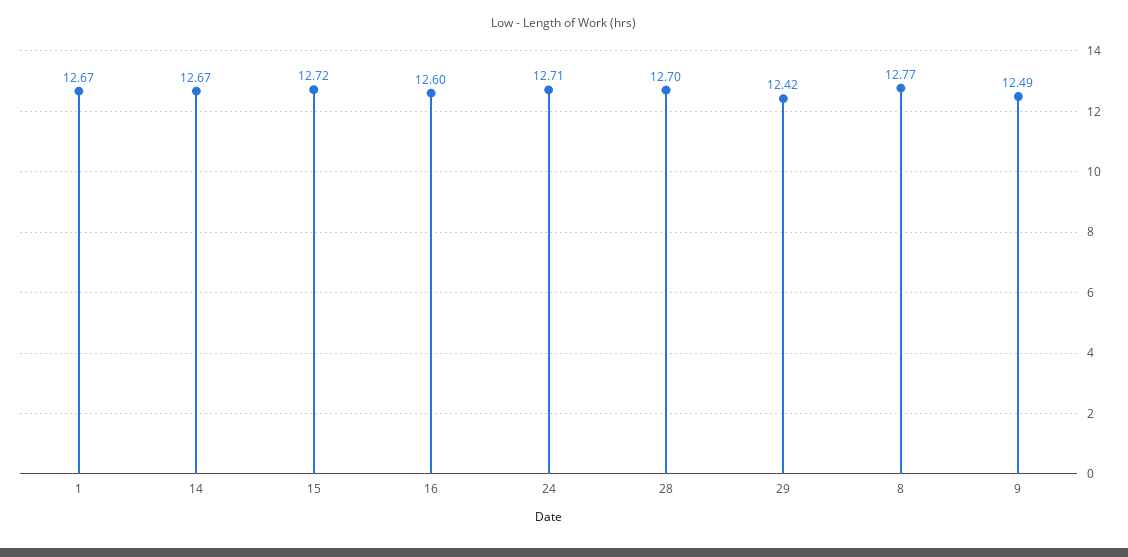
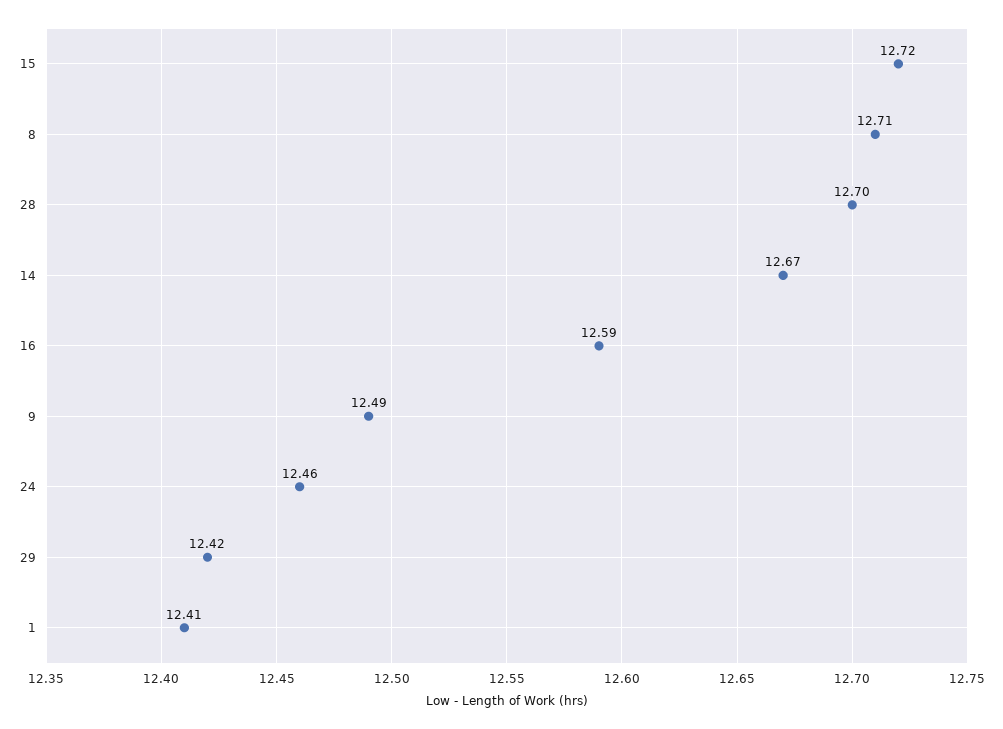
1: 12.67 -> 12.41
16: 12.6 -> 12.59
24: 12.71 -> 12.46
8: 12.77 -> 12.71

